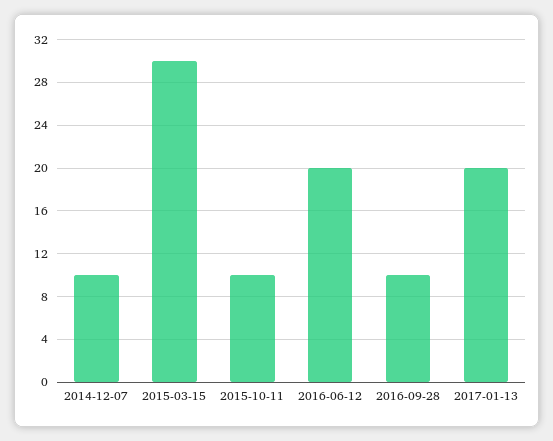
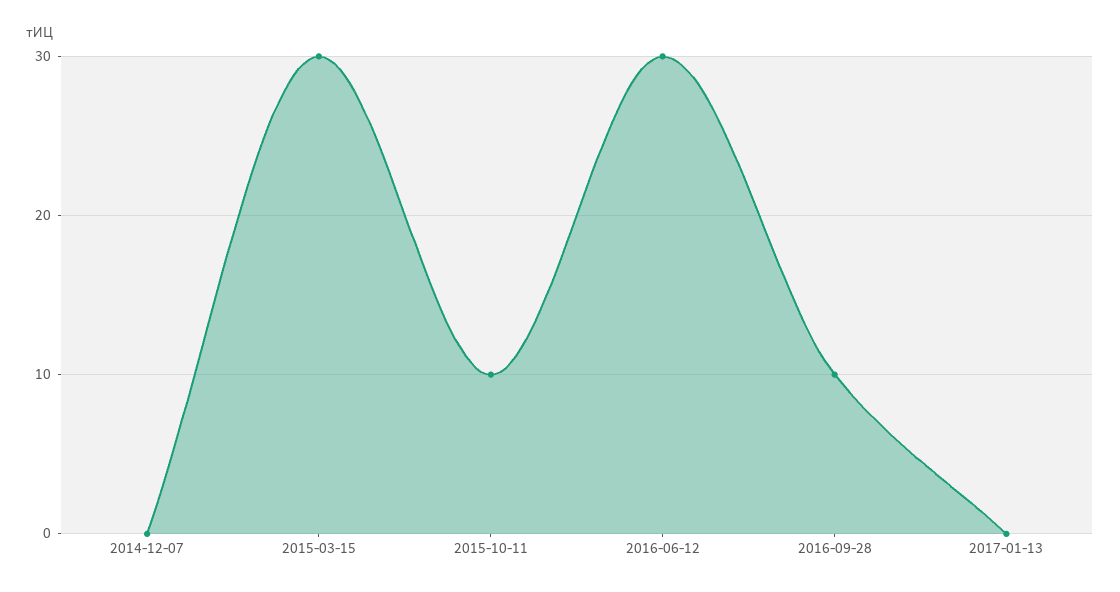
2014-12-07: 10 -> 0
2016-06-12: 20 -> 30
2017-01-13: 20 -> 0

